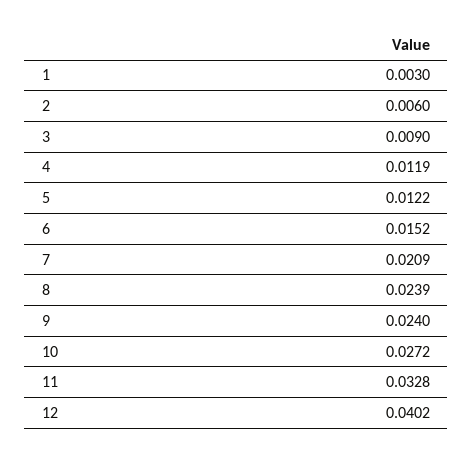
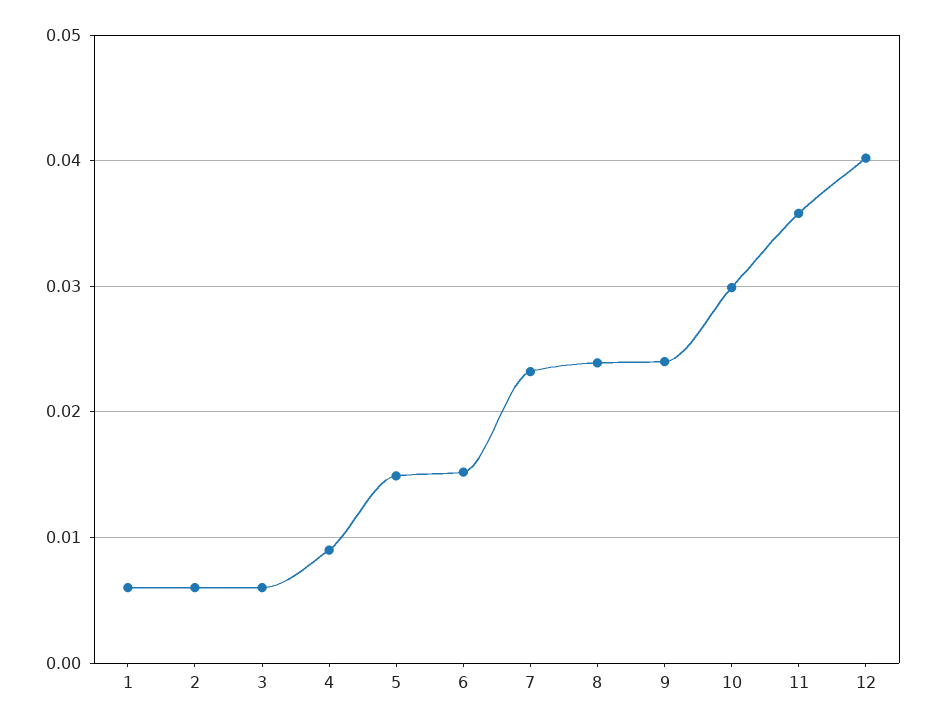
1: 0.003 -> 0.006
3: 0.009 -> 0.006
4: 0.0119 -> 0.009
5: 0.0122 -> 0.015
7: 0.0209 -> 0.023
10: 0.0272 -> 0.03
11: 0.0328 -> 0.036

